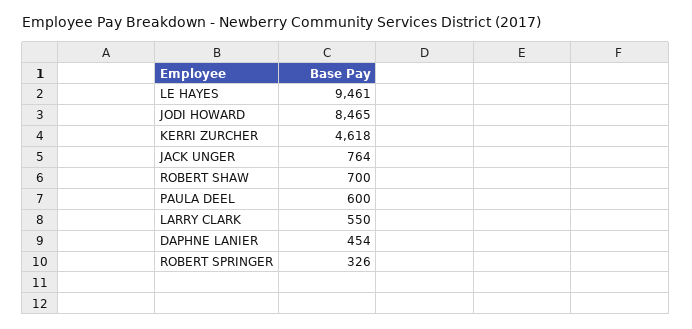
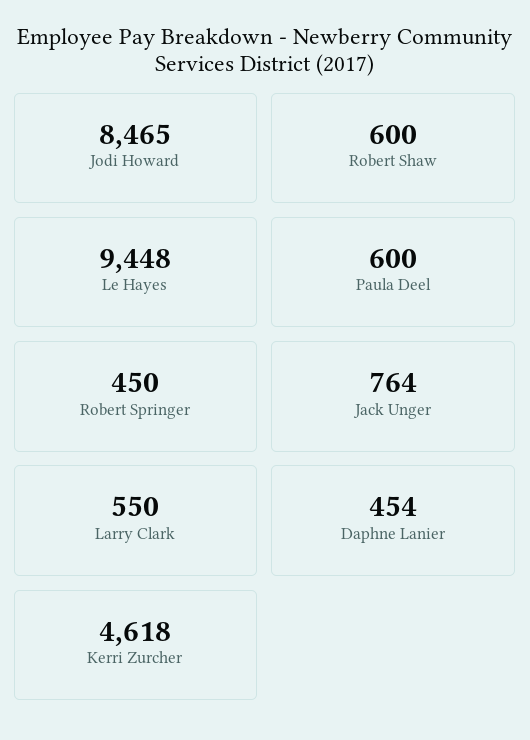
LE HAYES: 9461 -> 9448
ROBERT SHAW: 700 -> 600
ROBERT SPRINGER: 326 -> 450

